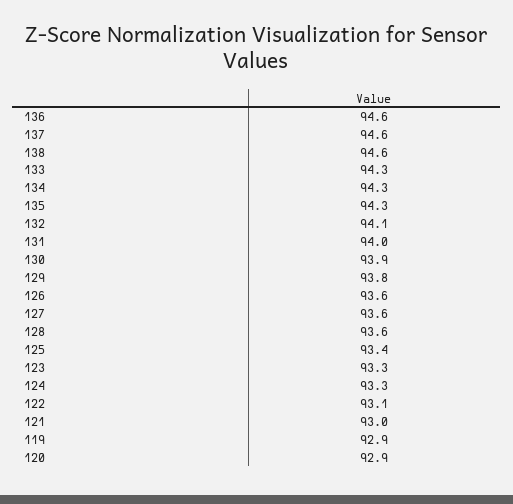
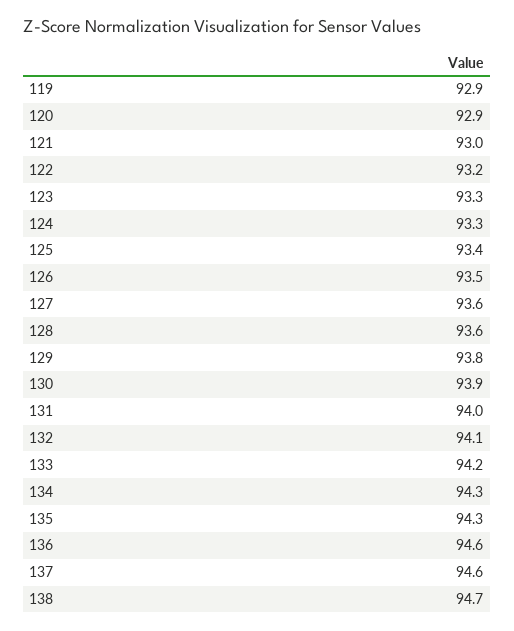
138: 94.6 -> 94.7
133: 94.3 -> 94.2
126: 93.6 -> 93.5
122: 93.1 -> 93.2

